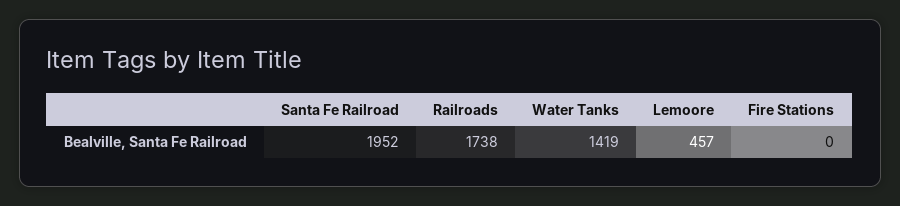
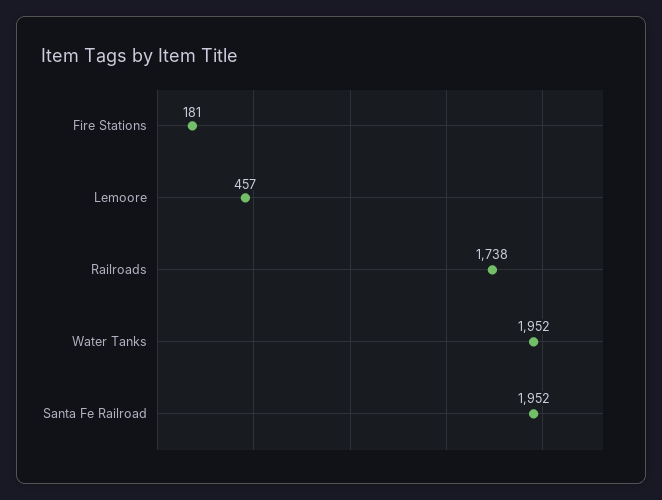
Water Tanks: 1419 -> 1952
Fire Stations: 0 -> 181

